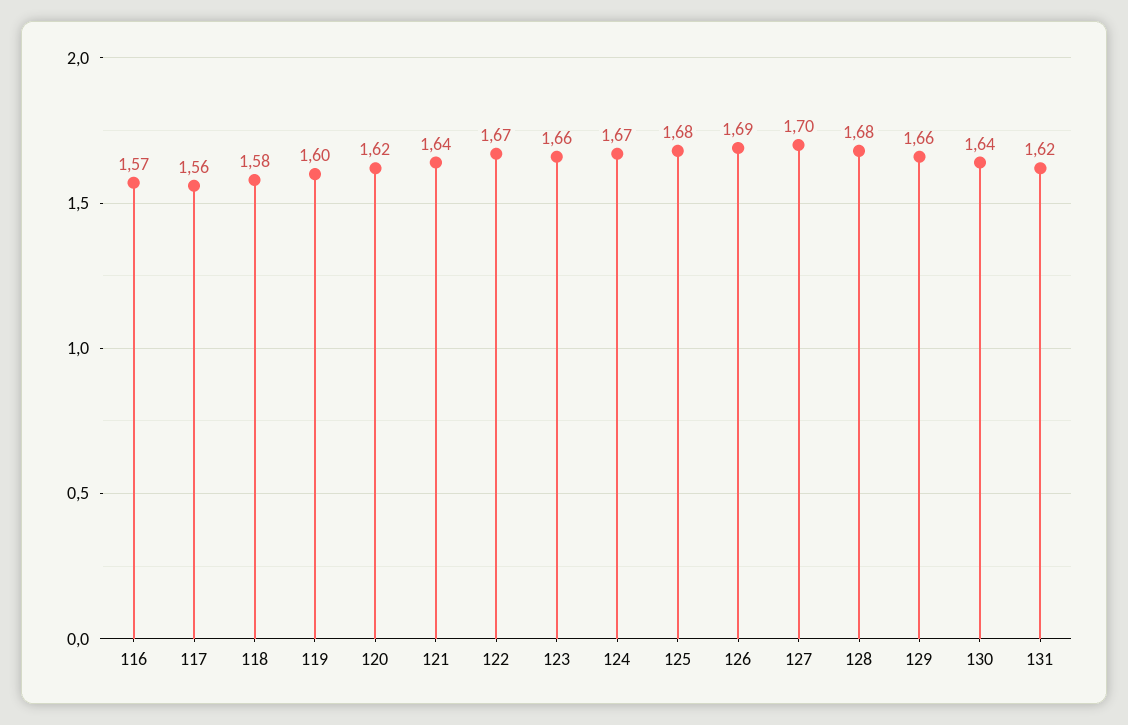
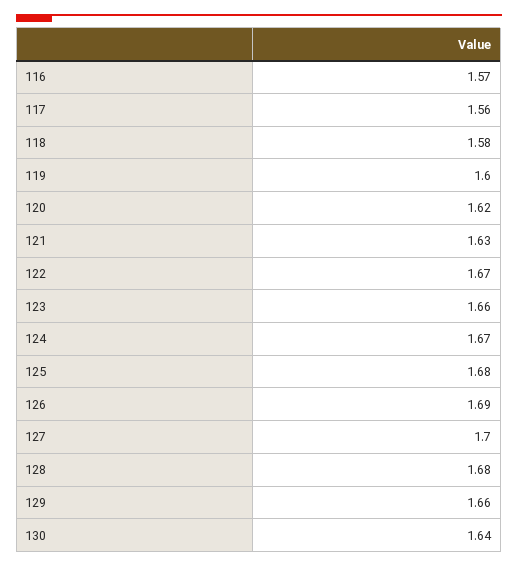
121: 1.64 -> 1.63
131: 1.62 -> none

